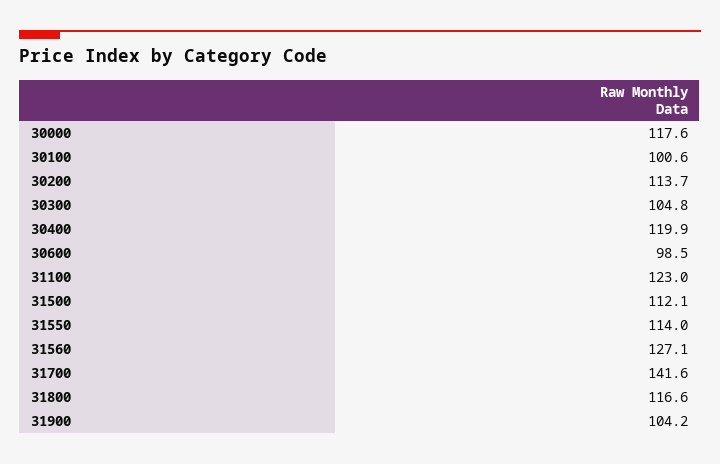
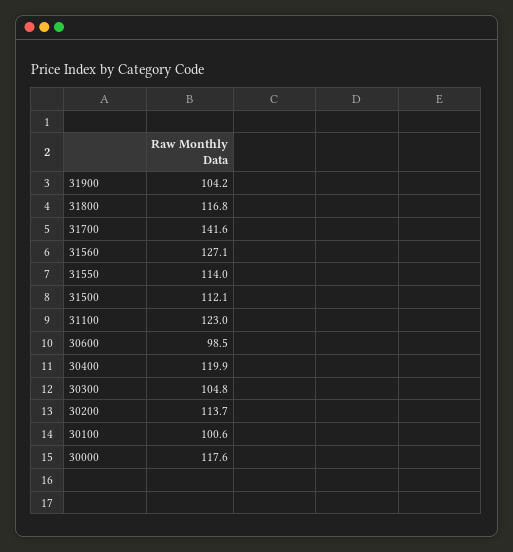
31800: 116.6 -> 116.8

